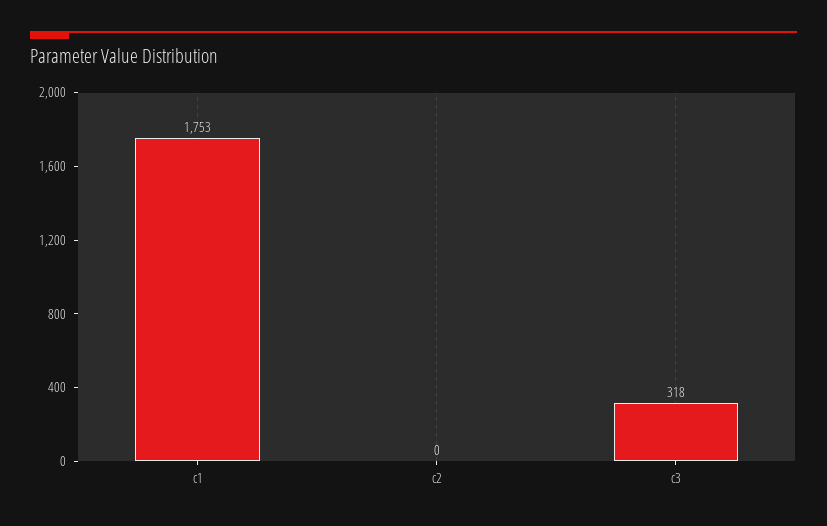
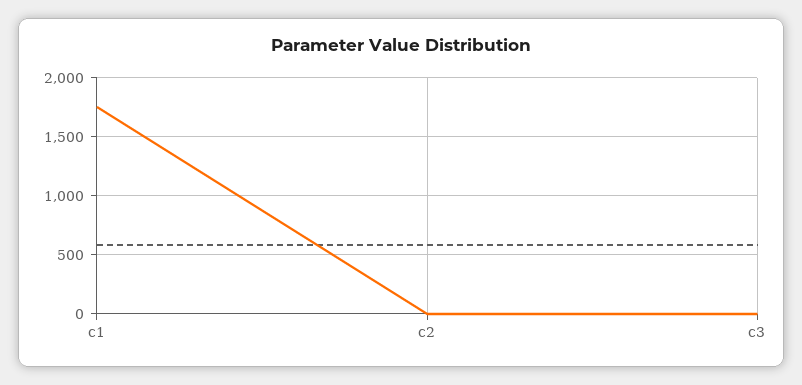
c3: 318 -> 0

